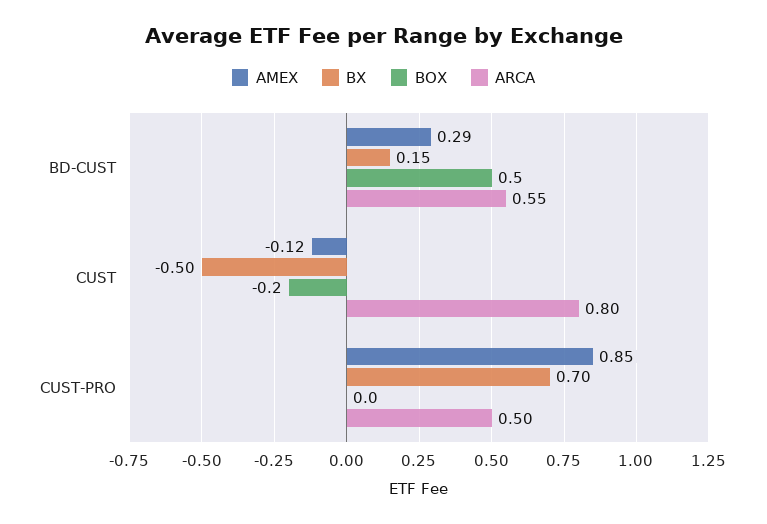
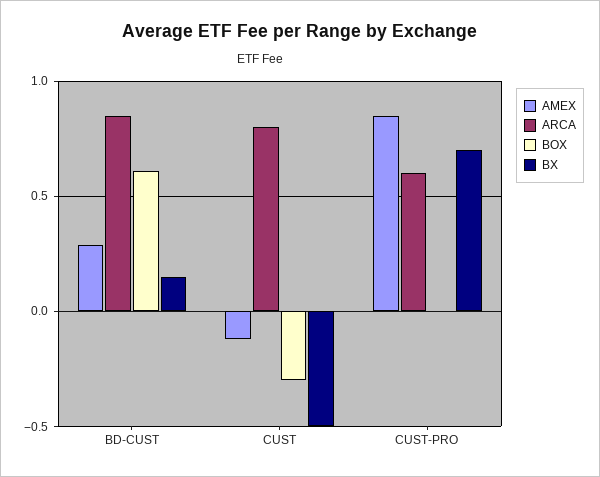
BOX, BD-CUST: 0.5 -> 0.6
ARCA, BD-CUST: 0.55 -> 0.85
BOX, CUST: -0.2 -> -0.3
ARCA, CUST-PRO: 0.5 -> 0.6

